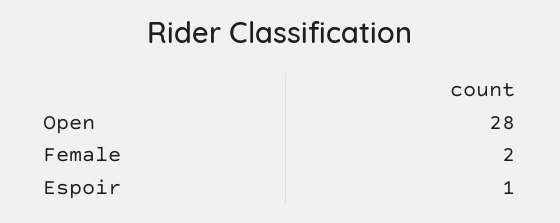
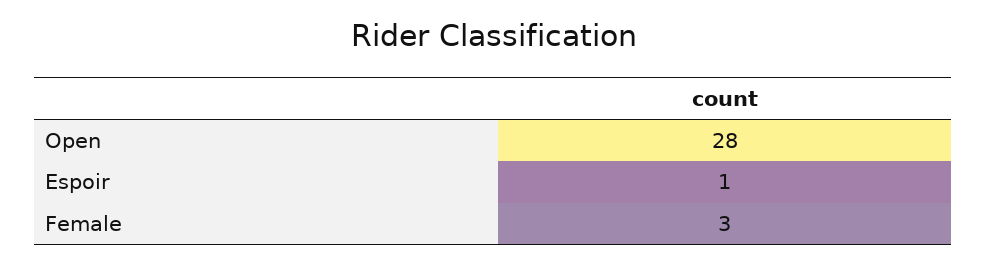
Female: 2 -> 3

